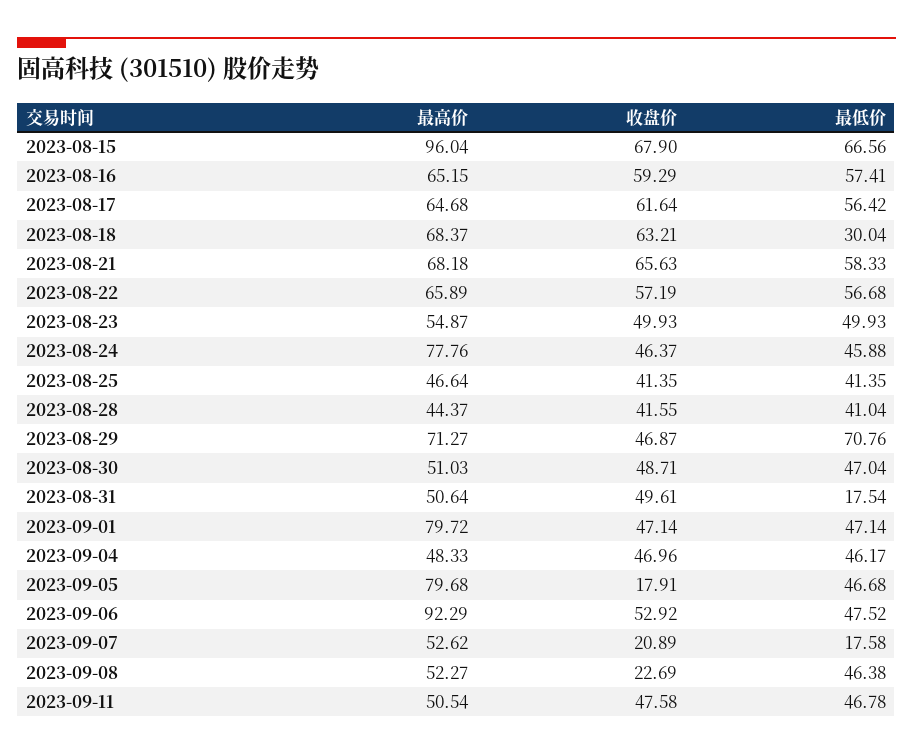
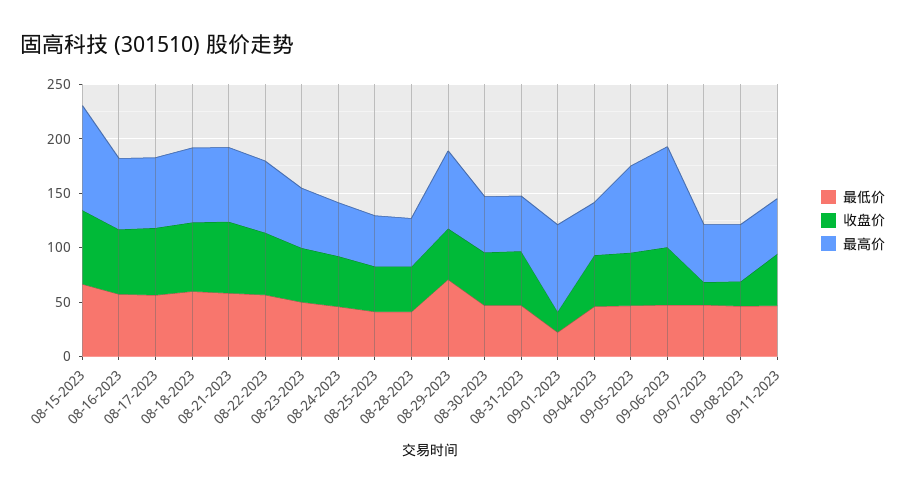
最低价, 2023-08-18: 30.04 -> 60
最高价, 2023-08-24: 77.76 -> 50
最低价, 2023-08-31: 17.54 -> 50
收盘价, 2023-09-01: 47.14 -> 20
最低价, 2023-09-01: 47.14 -> 20
收盘价, 2023-09-05: 17.91 -> 50
最低价, 2023-09-07: 17.58 -> 50

